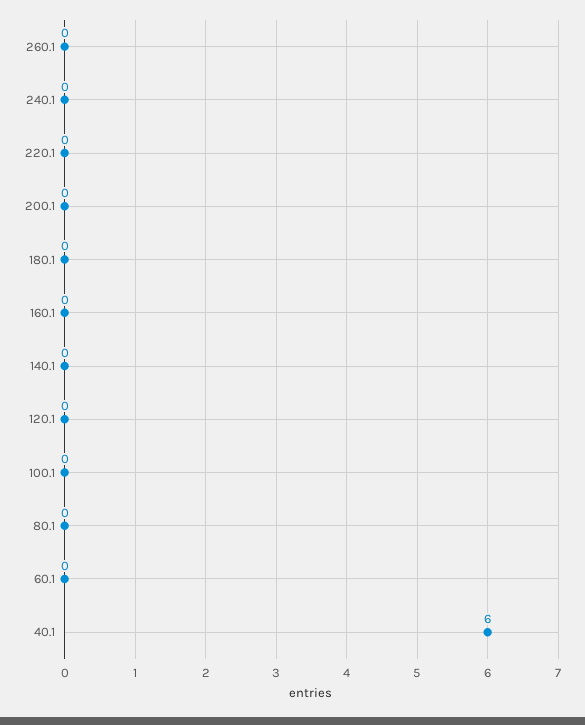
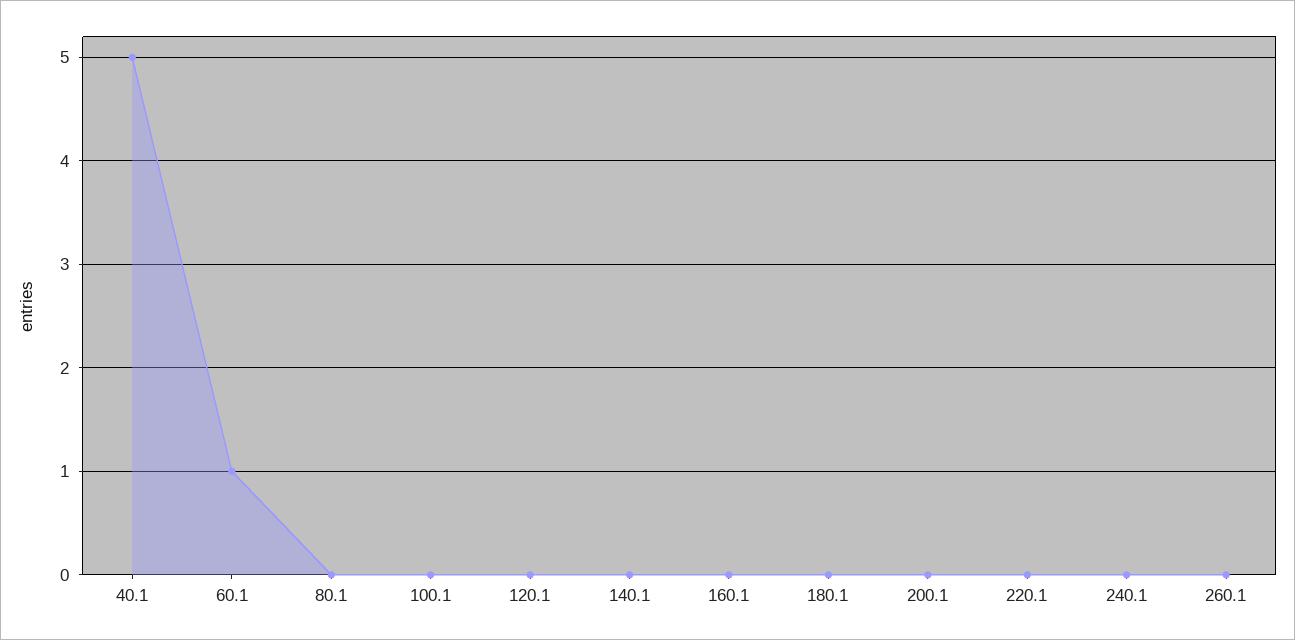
60.1: 0 -> 1
40.1: 6 -> 5

